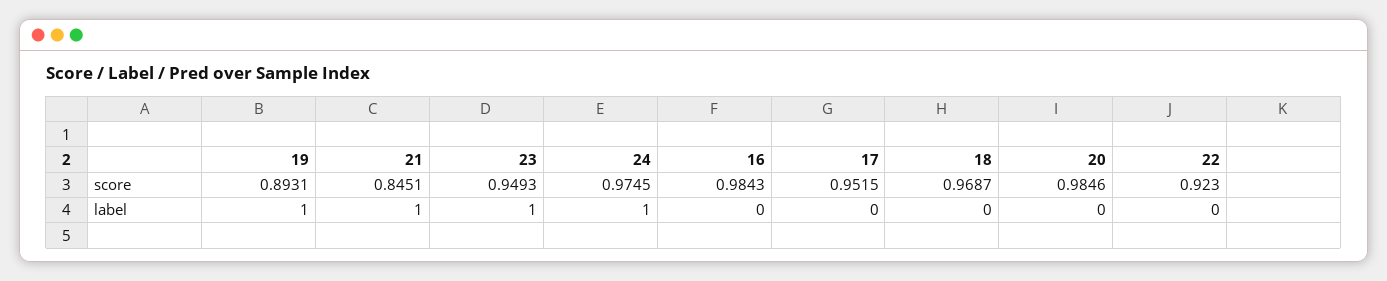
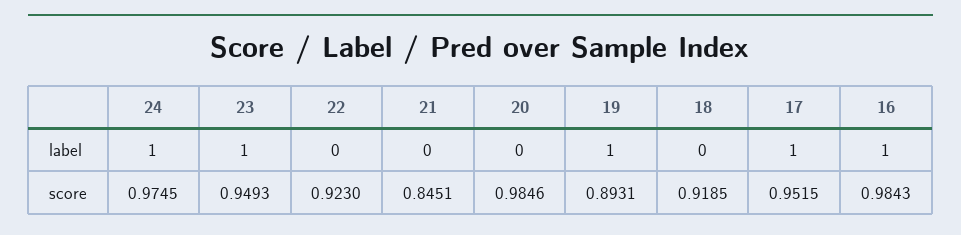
18, score: 0.9687 -> 0.9185
21, label: 1 -> 0
16, label: 0 -> 1
17, label: 0 -> 1

